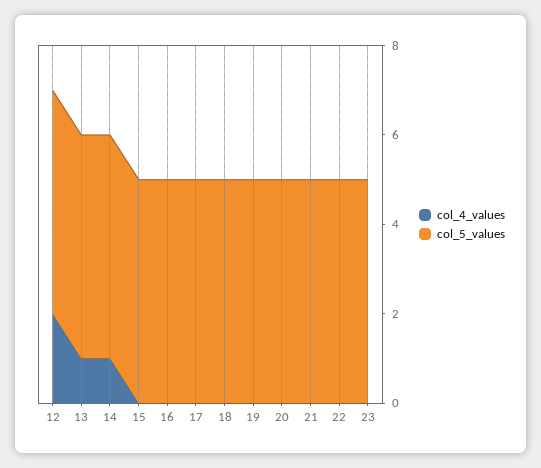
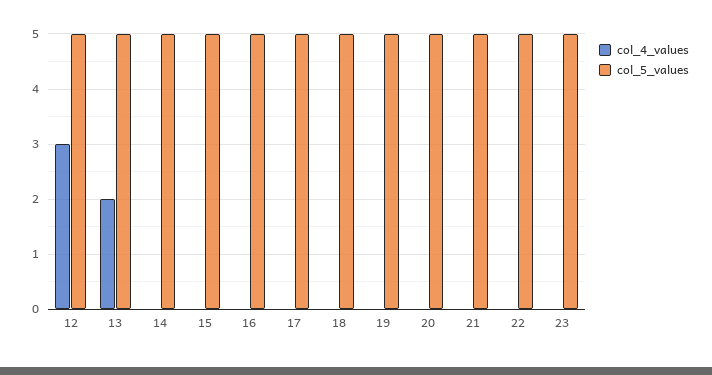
col_4_values, 12: 2 -> 3
col_4_values, 13: 1 -> 2
col_4_values, 14: 1 -> 0

